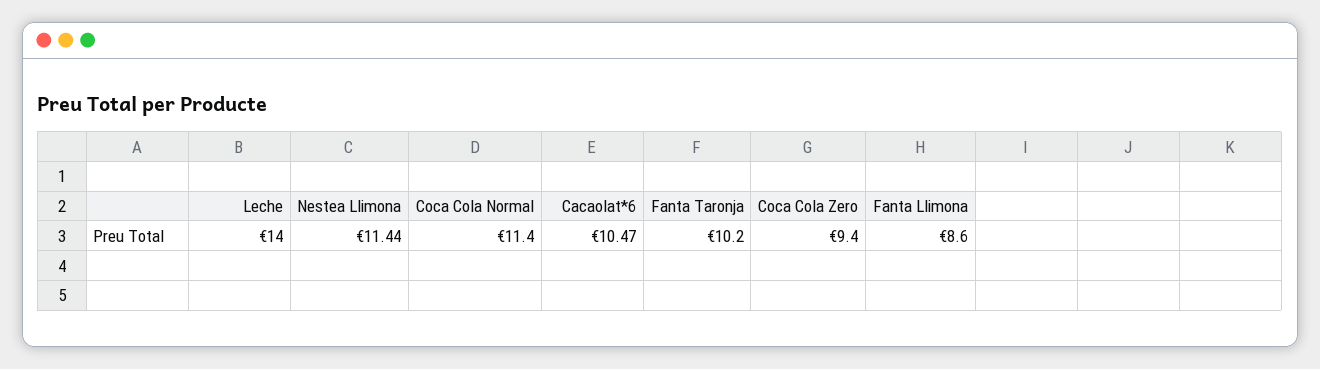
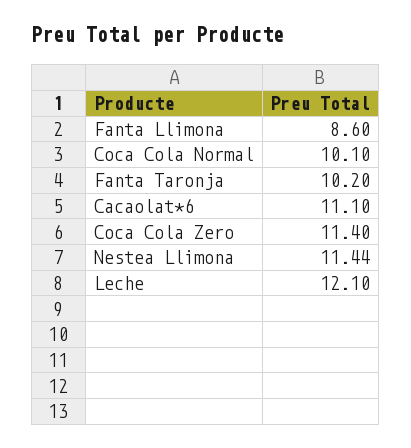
Leche: 14 -> 12.1
Coca Cola Normal: 11.4 -> 10.1
Cacaolat*6: 10.47 -> 11.1
Coca Cola Zero: 9.4 -> 11.4

